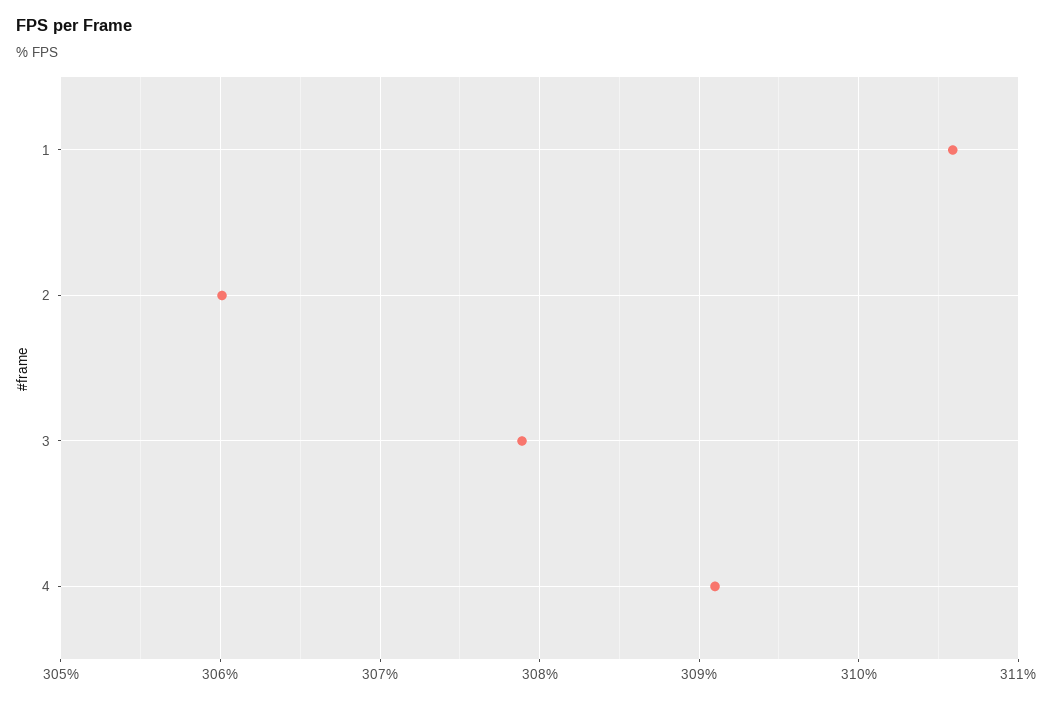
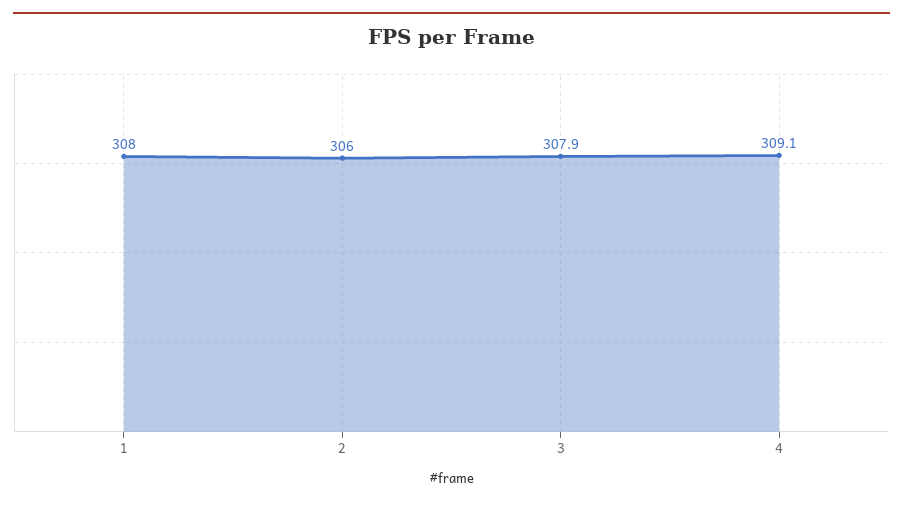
1: 310.6 -> 308

